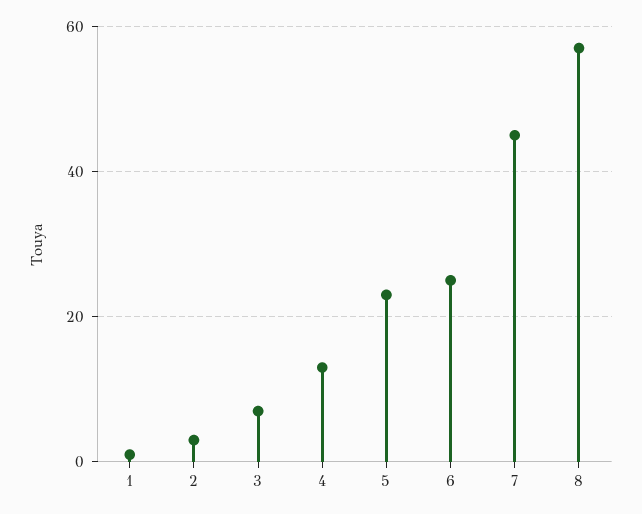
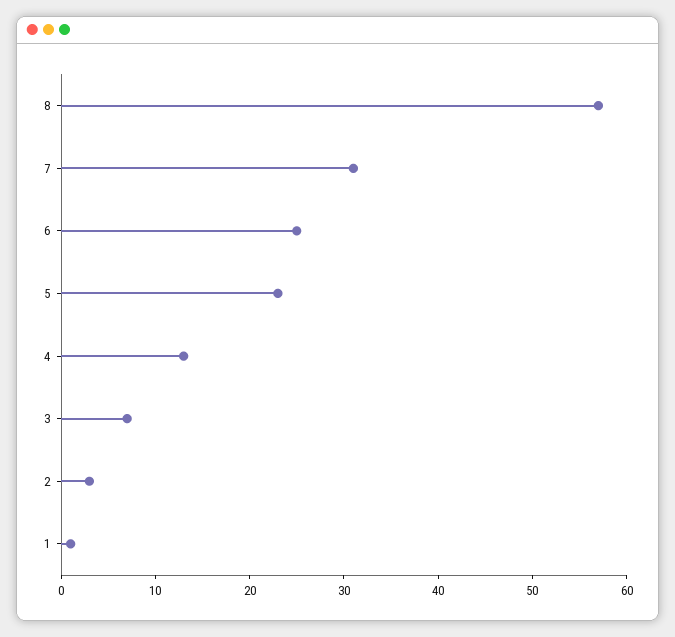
7: 45 -> 31

